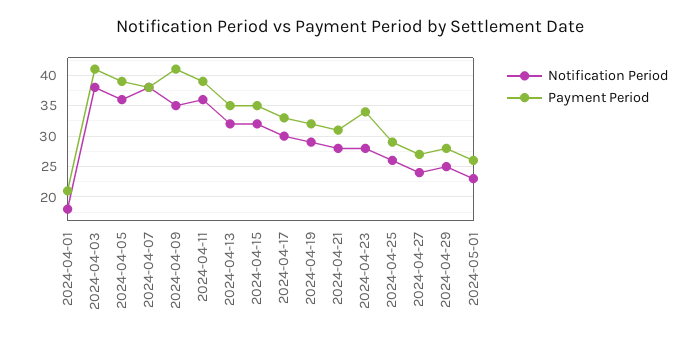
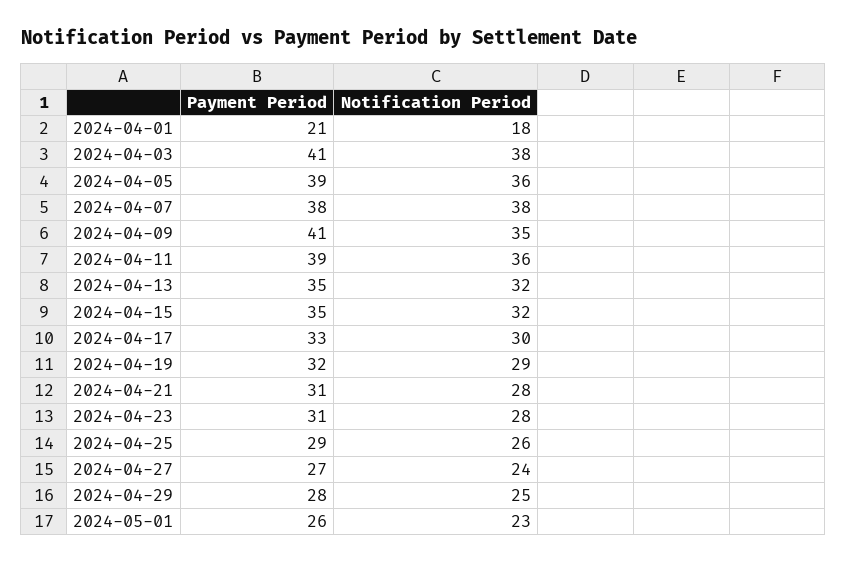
Payment Period, 2024-04-23: 34 -> 31

